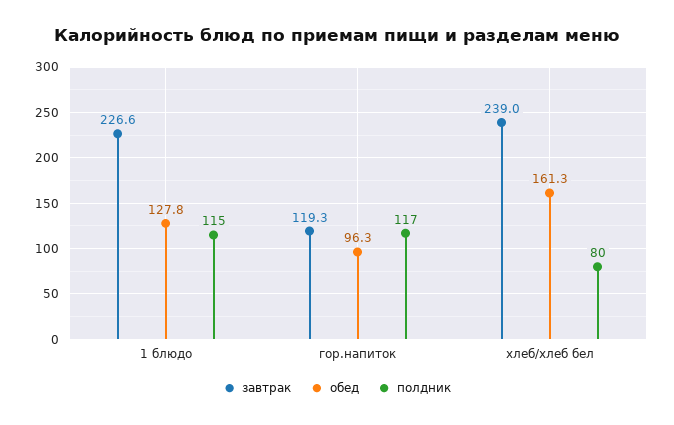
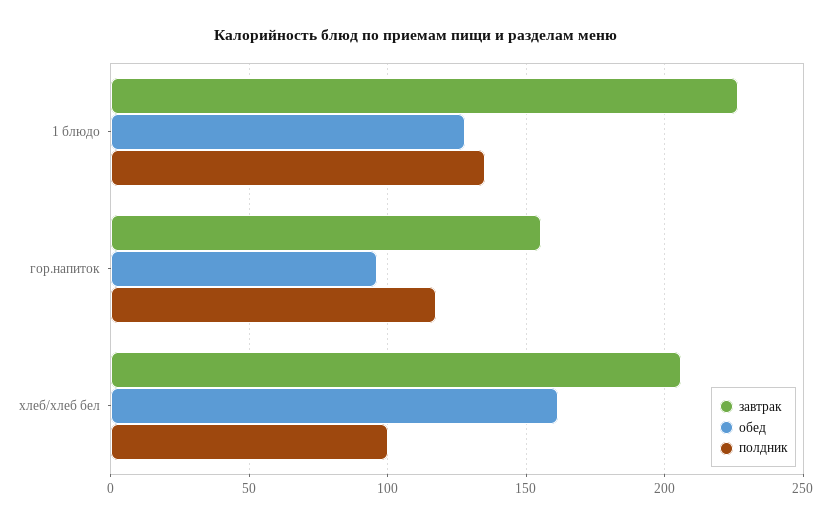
полдник, 1 блюдо: 115 -> 135
завтрак, гор.напиток: 119.3 -> 155
завтрак, хлеб/хлеб бел: 239 -> 205
полдник, хлеб/хлеб бел: 80 -> 100

